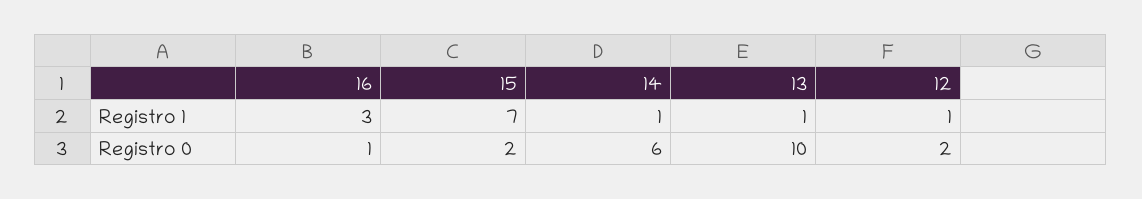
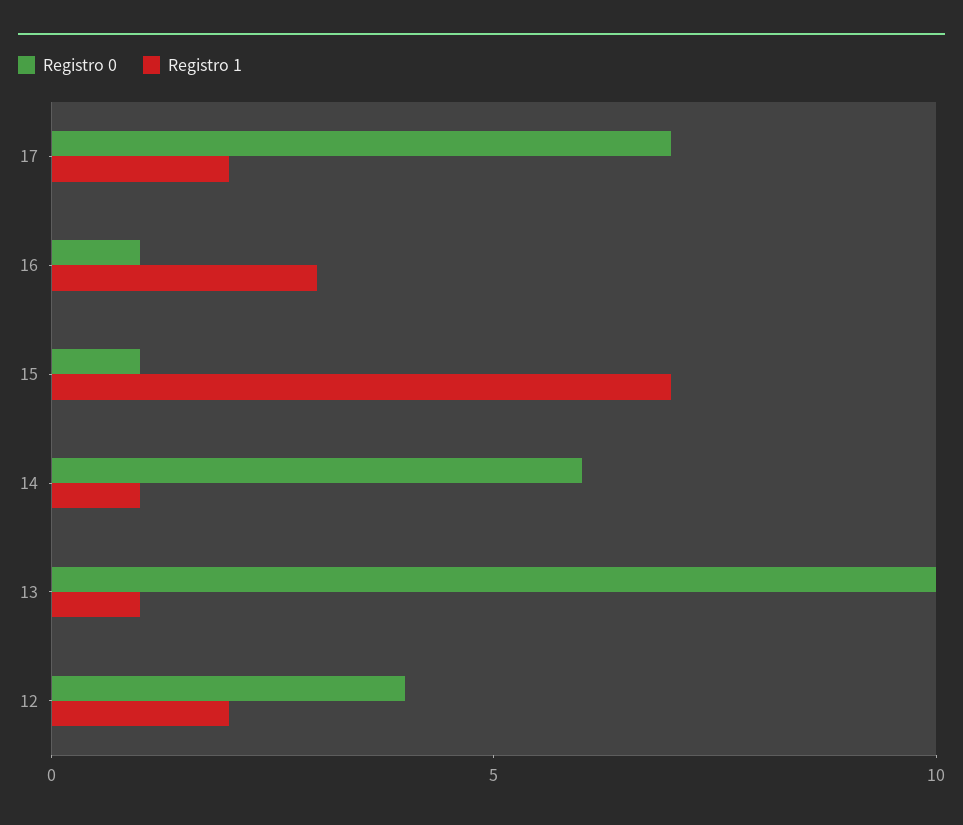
Registro 1, 12: 1 -> 2
Registro 0, 15: 2 -> 1
Registro 0, 12: 2 -> 4
Registro 0, 17: none -> 7
Registro 1, 17: none -> 2

